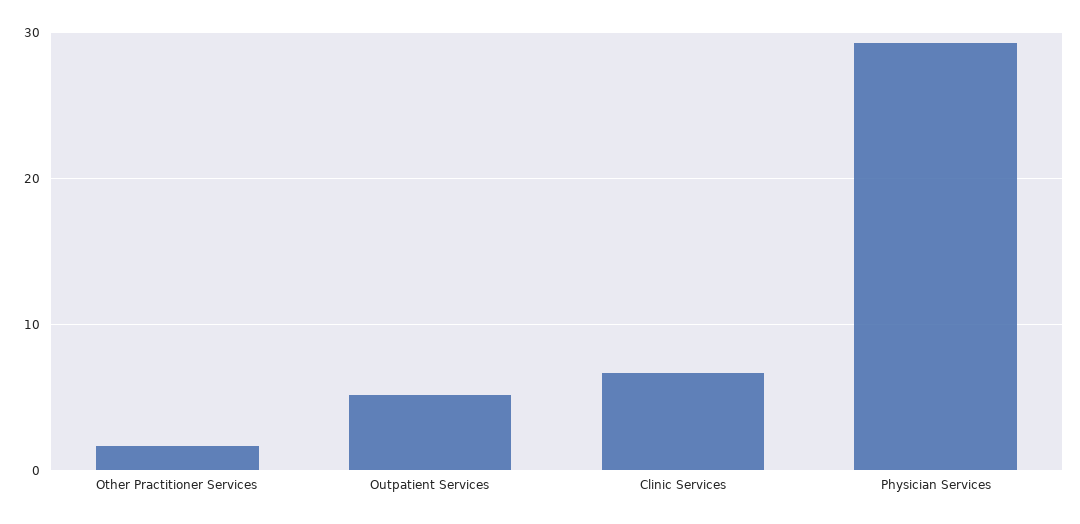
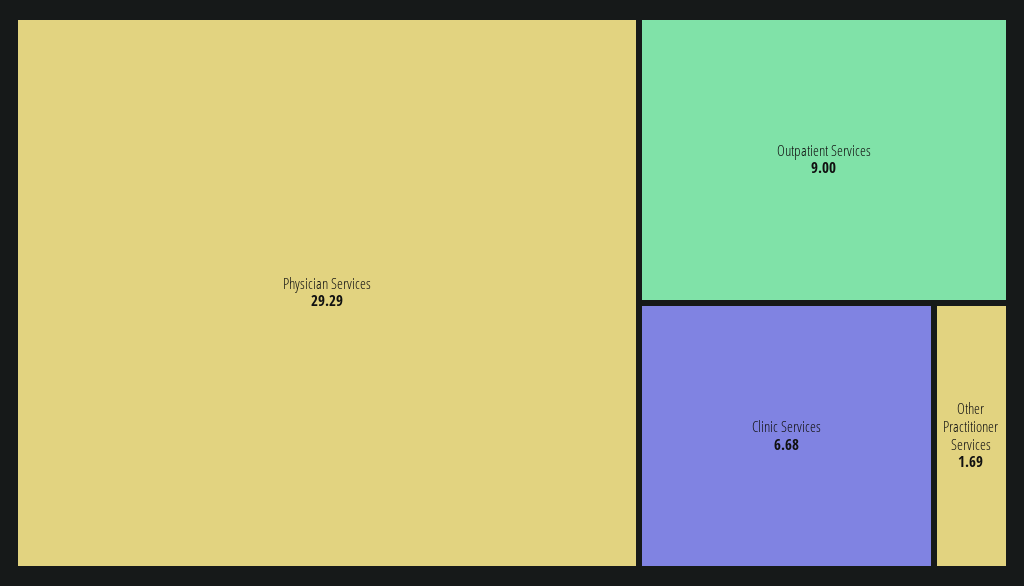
Outpatient Services: 5 -> 9

